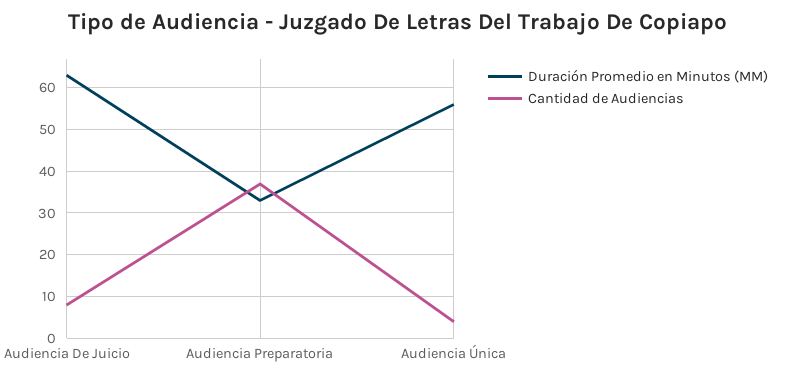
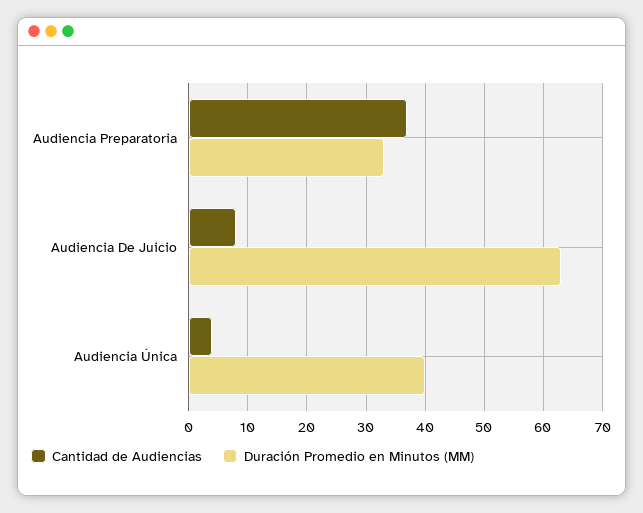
Duración Promedio en Minutos (MM), Audiencia Única: 55 -> 40

